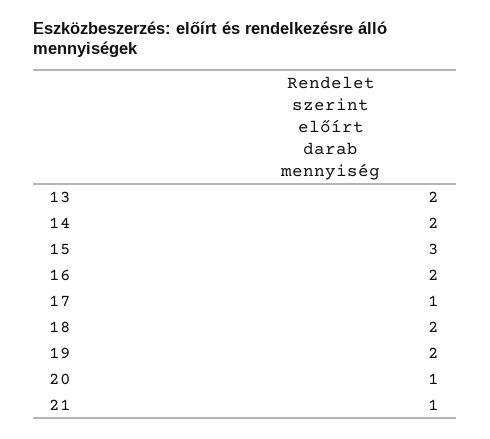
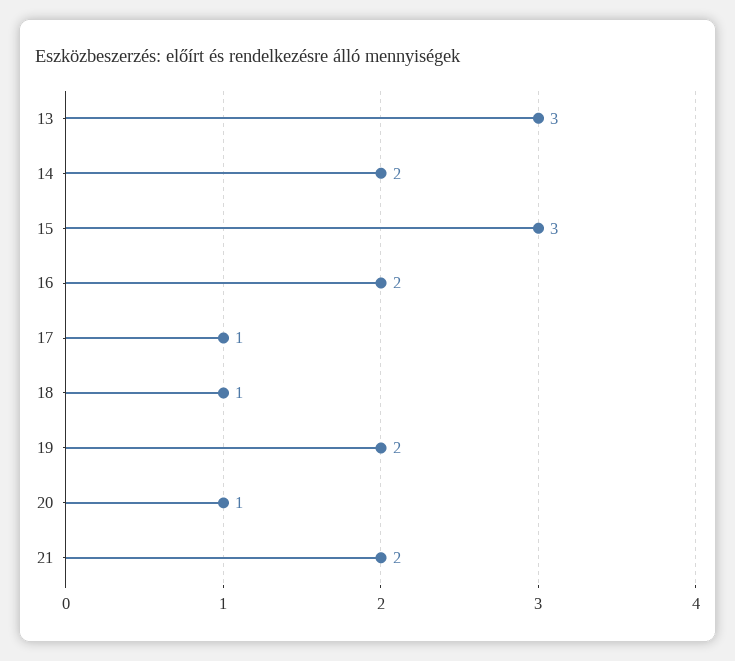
13: 2 -> 3
18: 2 -> 1
21: 1 -> 2

